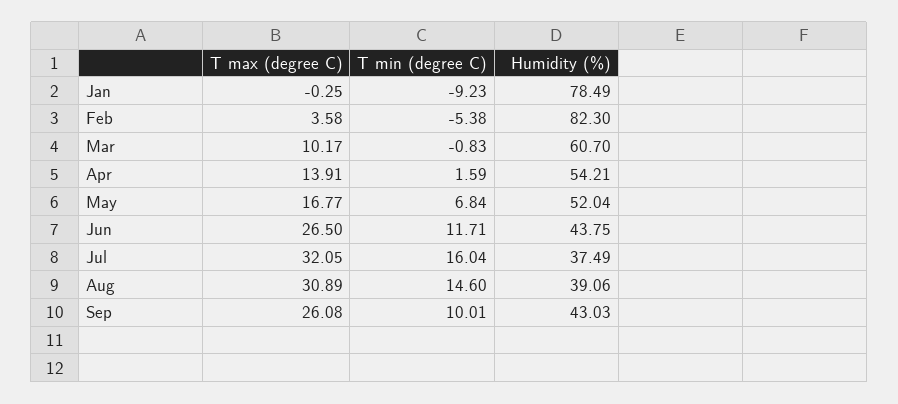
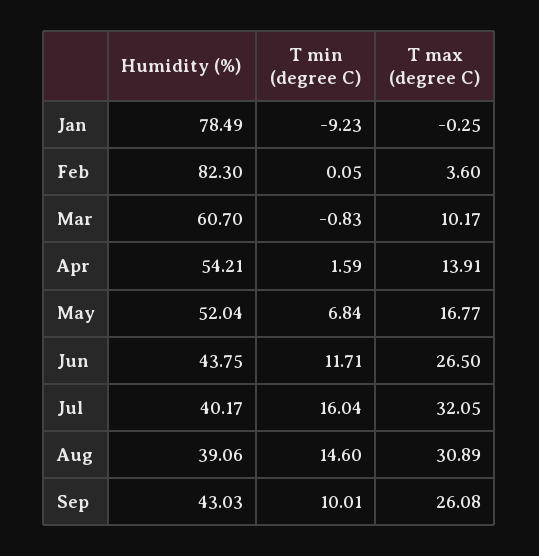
T max (degree C), Feb: 3.58 -> 3.6
T min (degree C), Feb: -5.38 -> 0.05
Humidity (%), Jul: 37.49 -> 40.17

